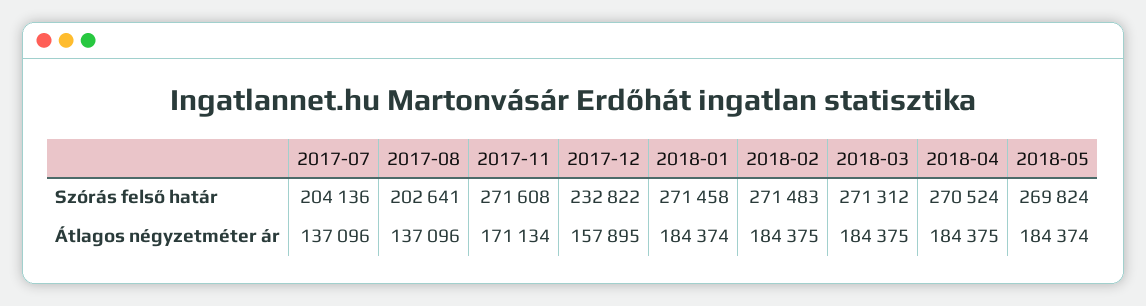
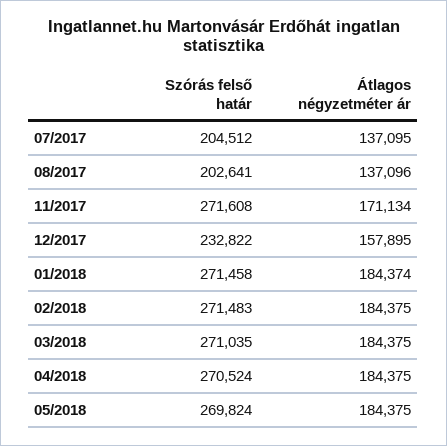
2017-07, Szórás felső határ: 204136 -> 204512
2018-03, Szórás felső határ: 271312 -> 271035
2017-07, Átlagos négyzetméter ár: 137096 -> 137095
2018-05, Átlagos négyzetméter ár: 184374 -> 184375

